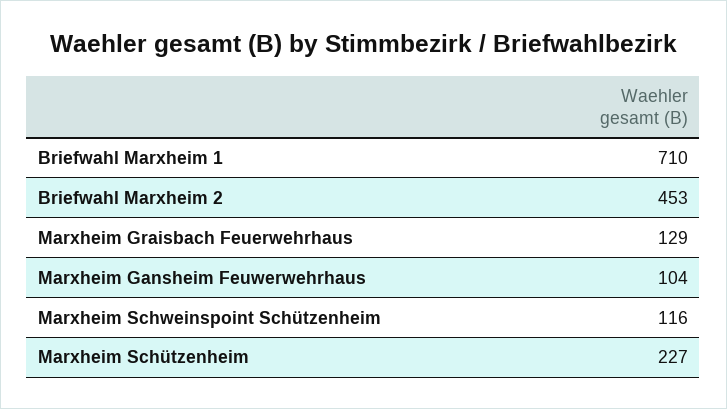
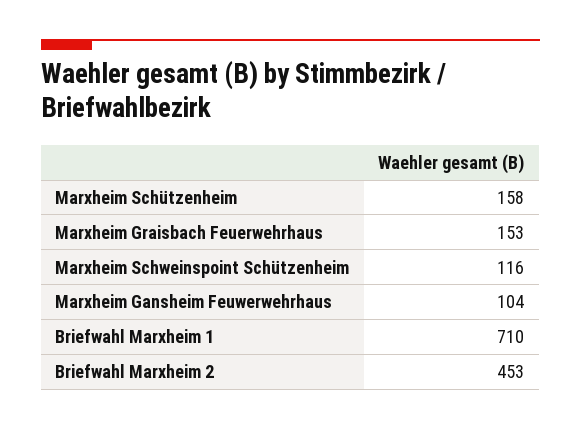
Marxheim Graisbach Feuerwehrhaus: 129 -> 153
Marxheim Schützenheim: 227 -> 158

